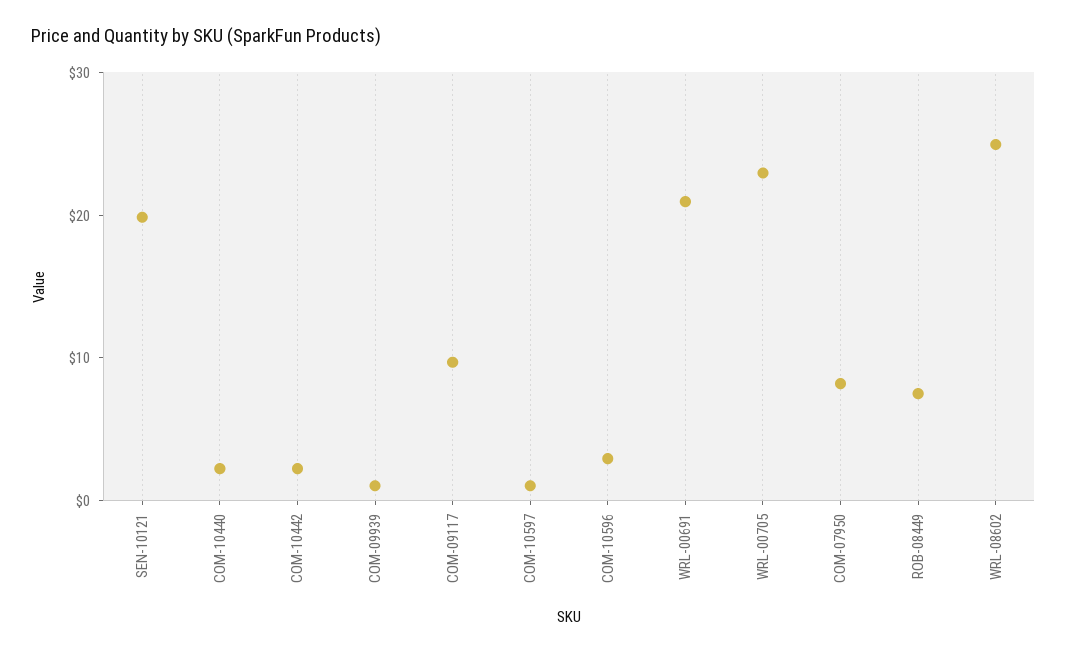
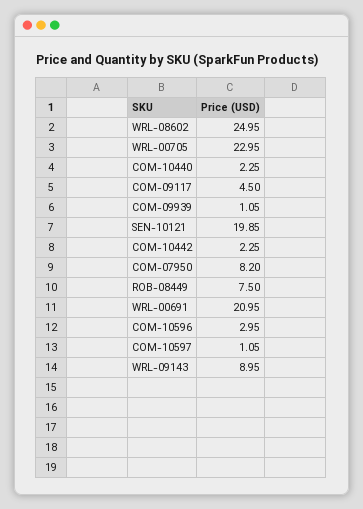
COM-09117: 10 -> 4.5
WRL-09143: none -> 8.95

